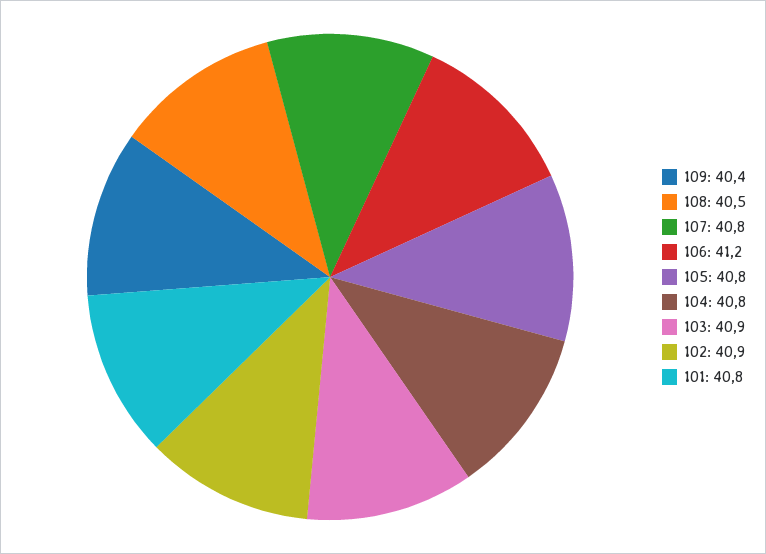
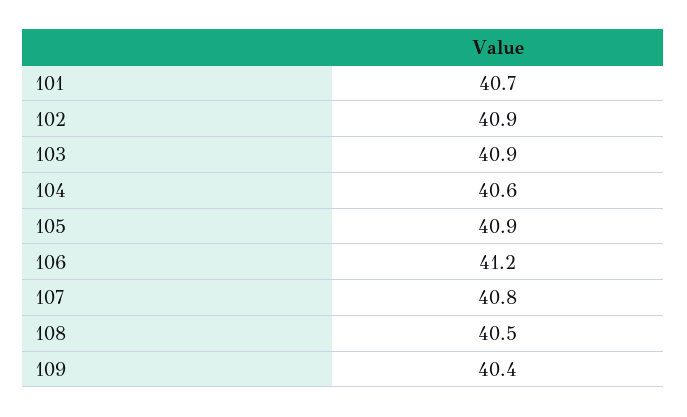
105: 40.8 -> 40.9
104: 40.8 -> 40.6
101: 40.8 -> 40.7

